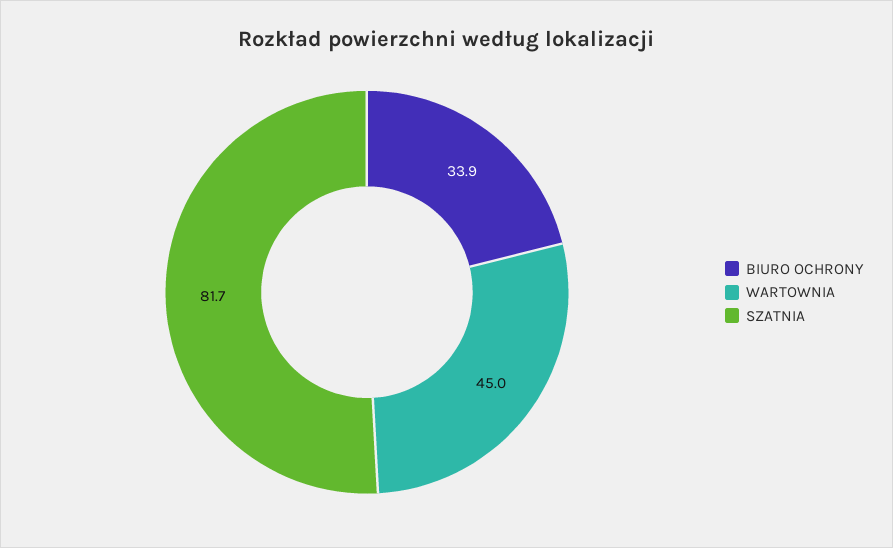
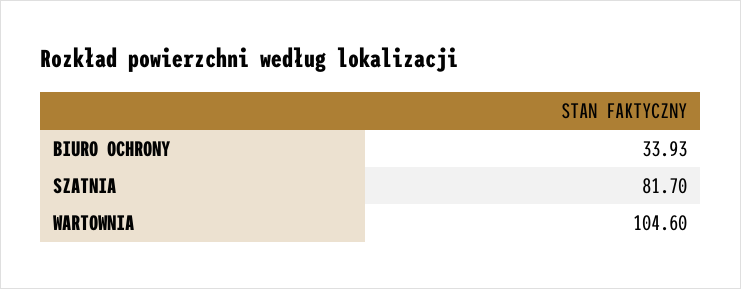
WARTOWNIA: 45 -> 104.6

